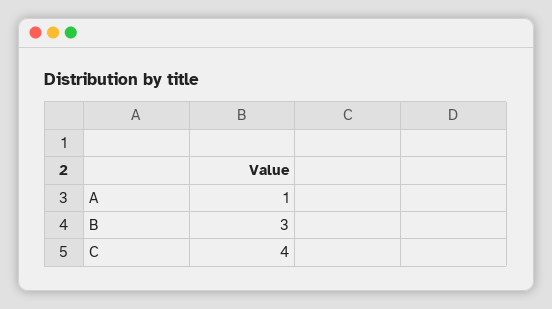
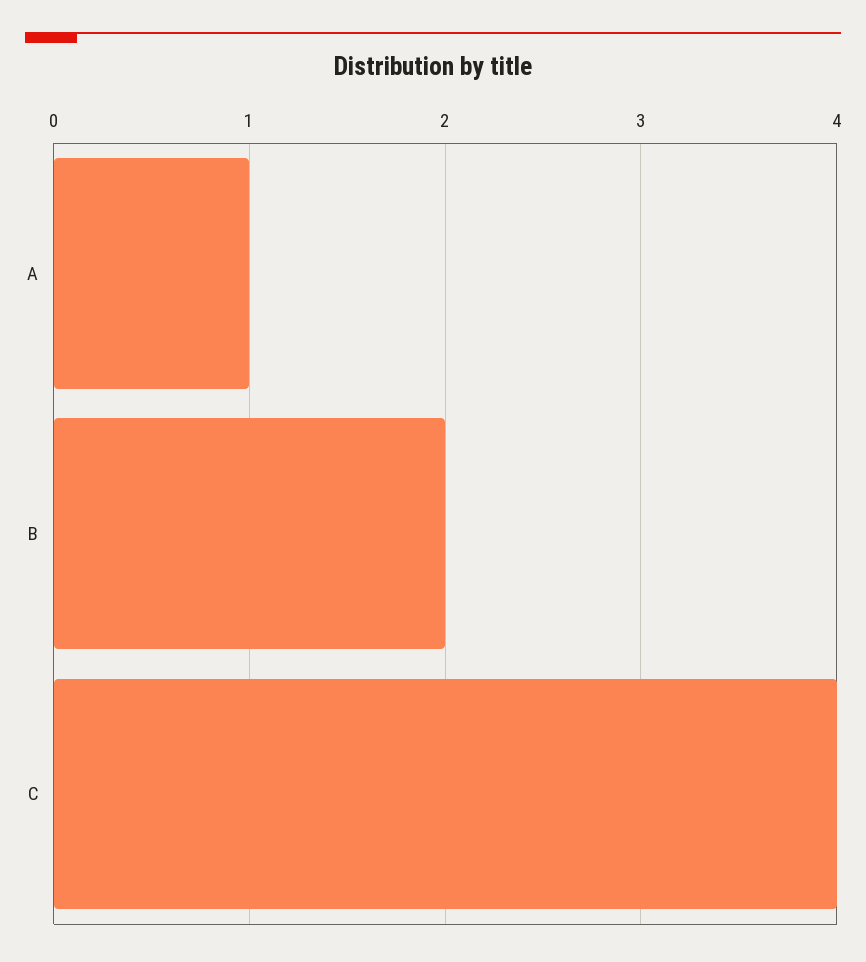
B: 3 -> 2

